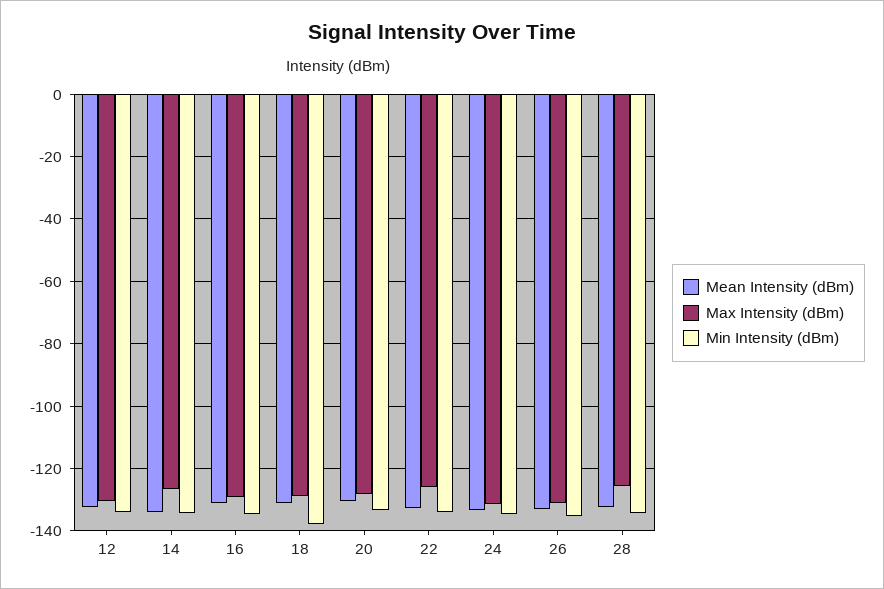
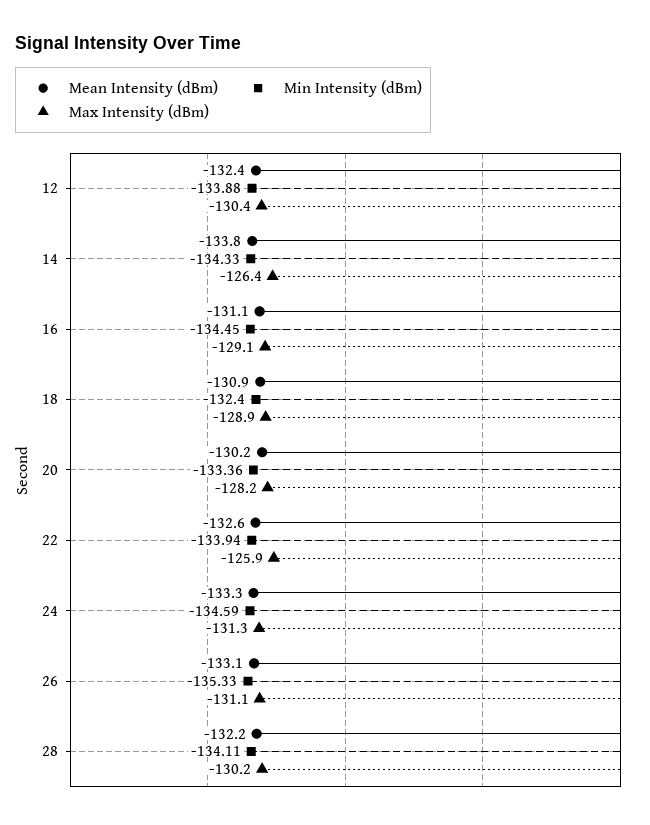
Min Intensity (dBm), 18: -138 -> -132.4
Max Intensity (dBm), 28: -126 -> -130.2

